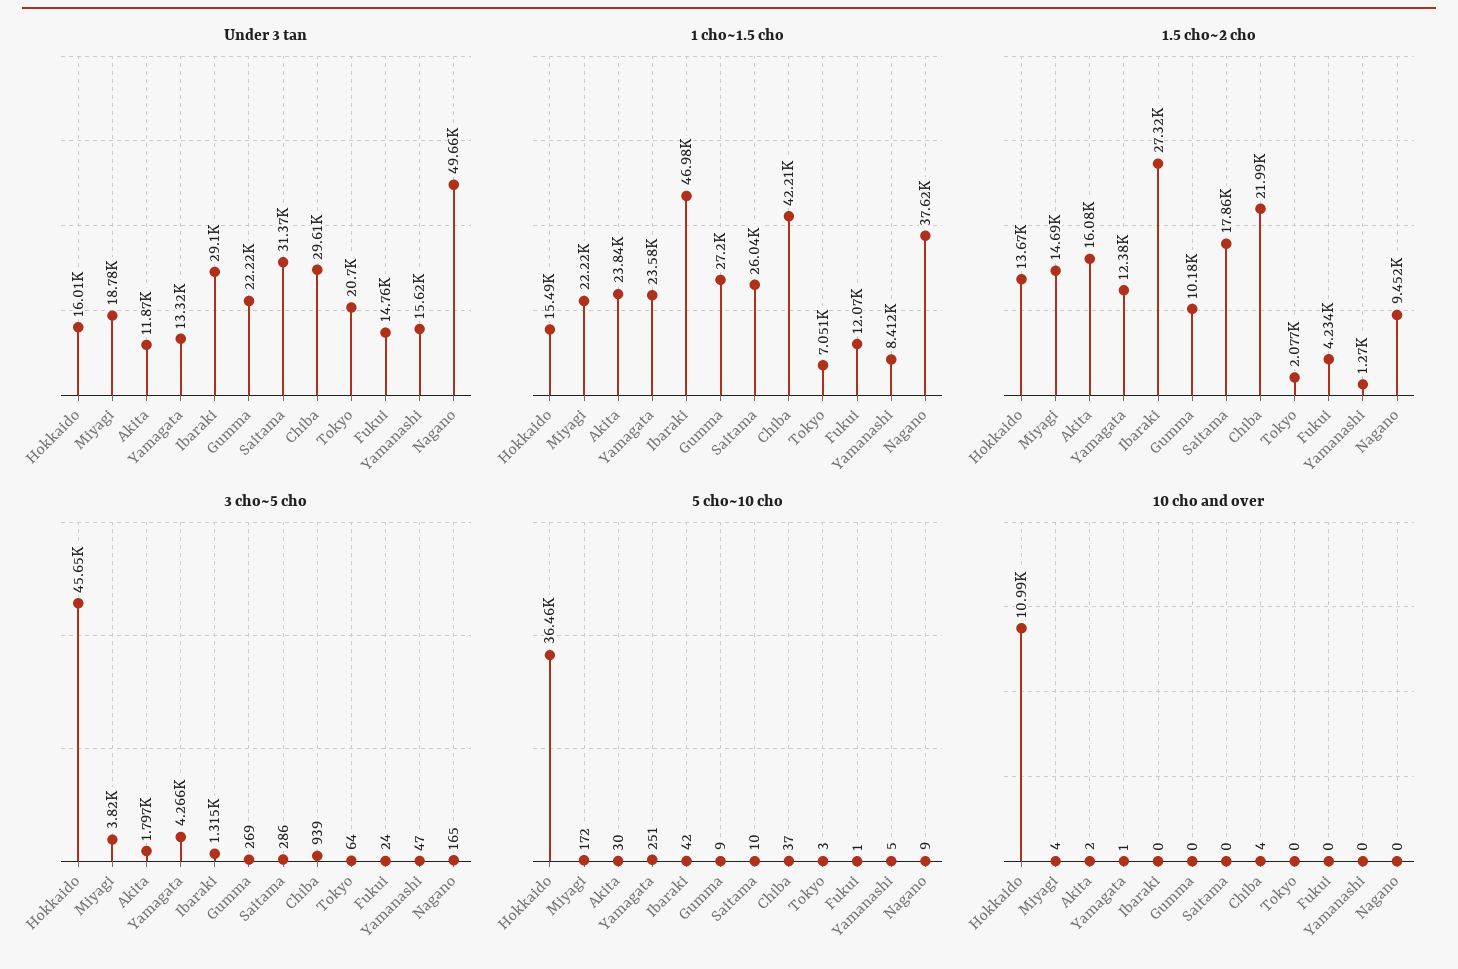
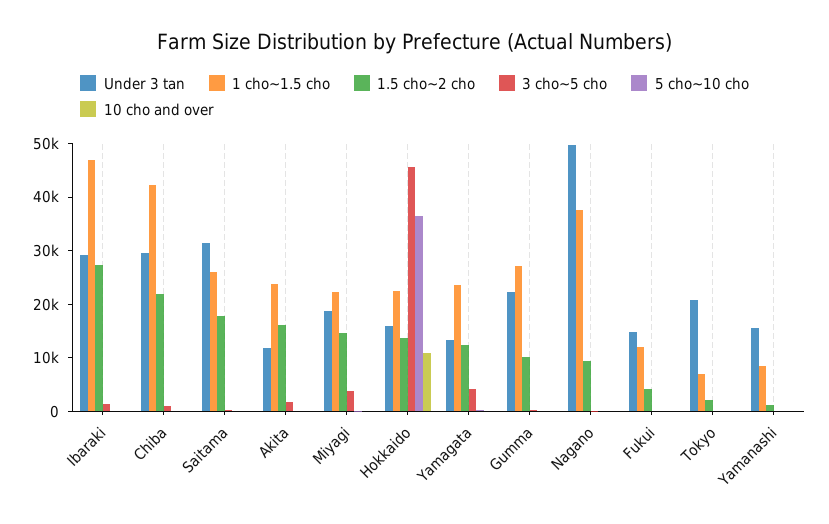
1 cho~1.5 cho, Hokkaido: 15490 -> 22000

